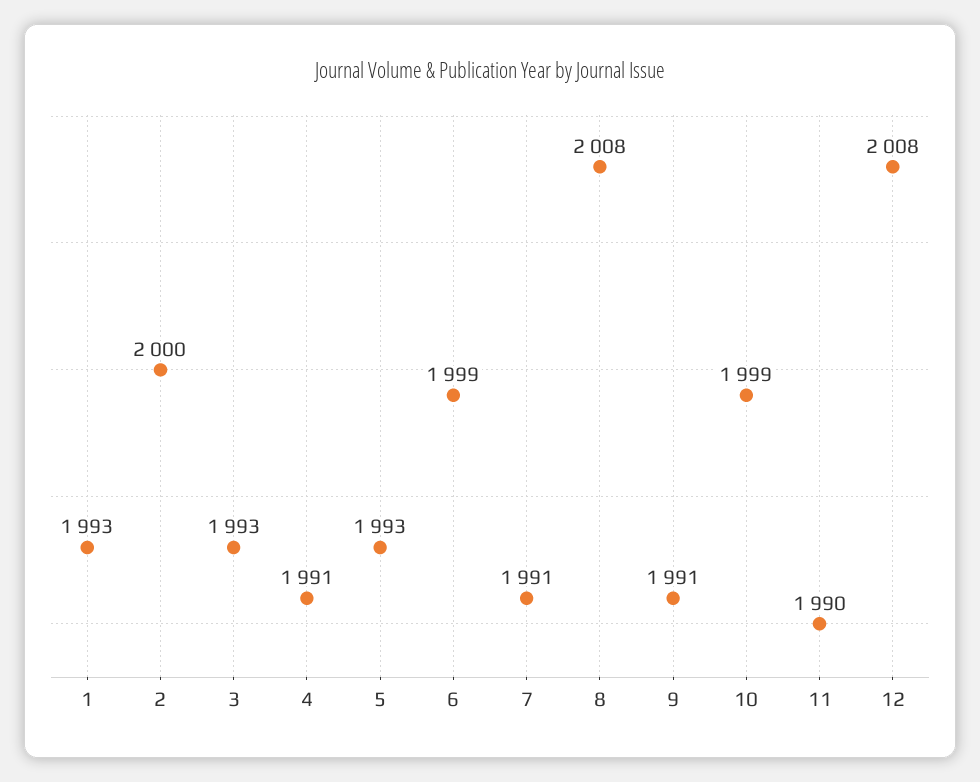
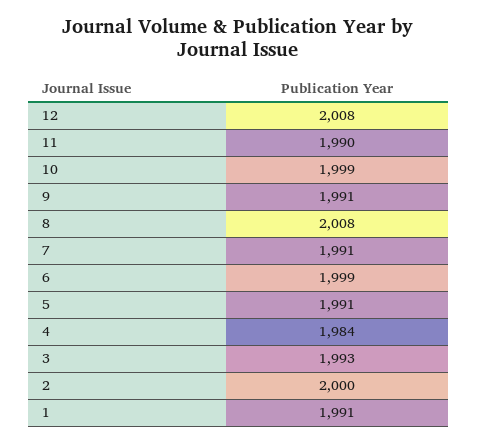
1: 1993 -> 1991
4: 1991 -> 1984
5: 1993 -> 1991

